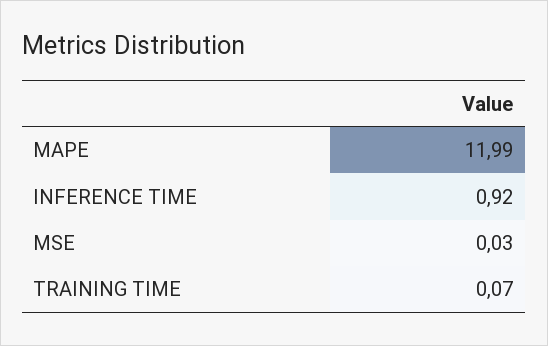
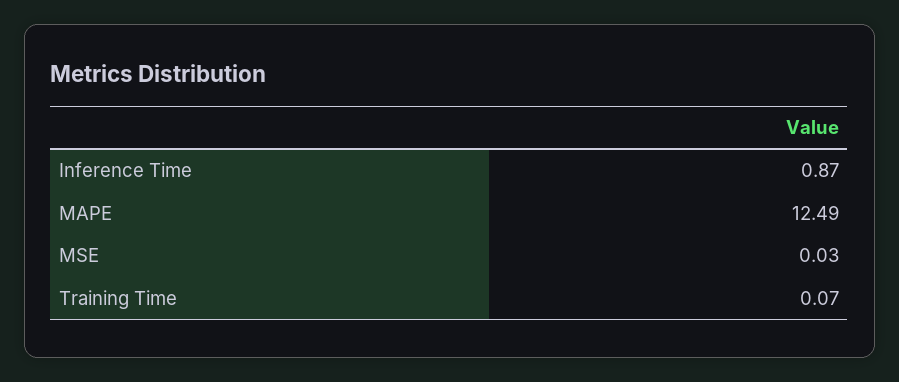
MAPE: 11.99 -> 12.49
INFERENCE TIME: 0.92 -> 0.87

